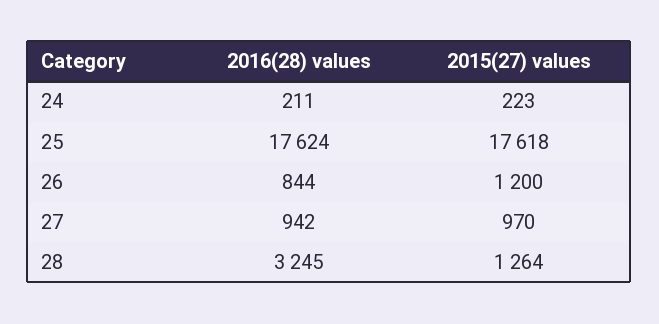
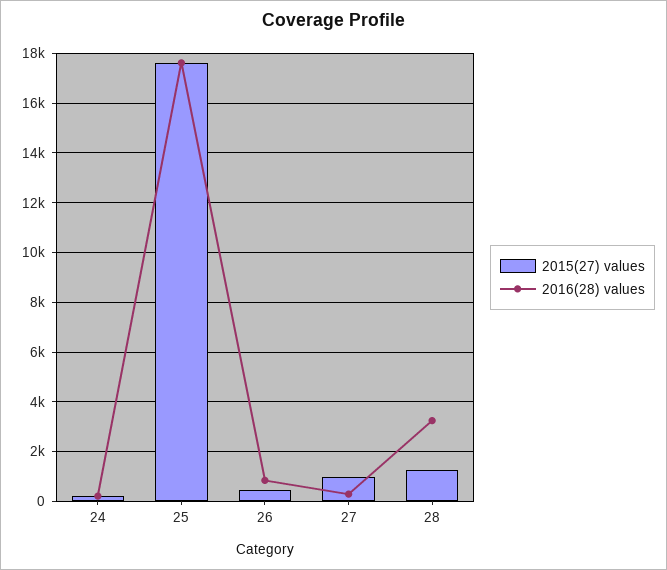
2015(27) values, 26: 1200 -> 500
2016(28) values, 27: 942 -> 250

